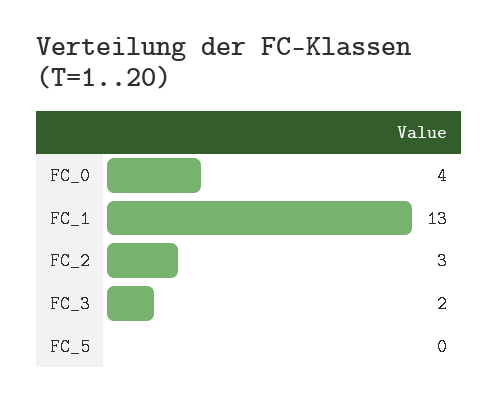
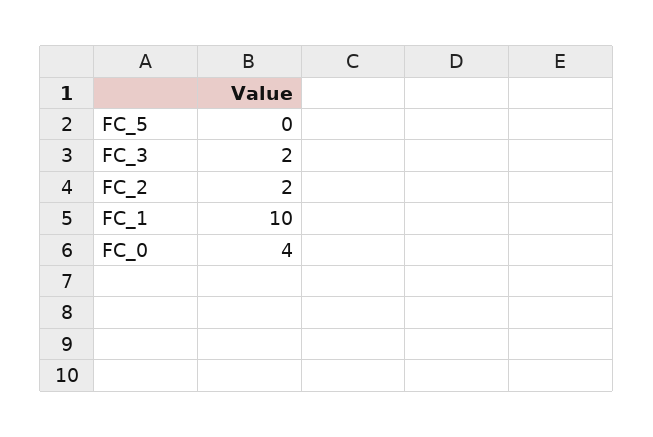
FC_1: 13 -> 10
FC_2: 3 -> 2

